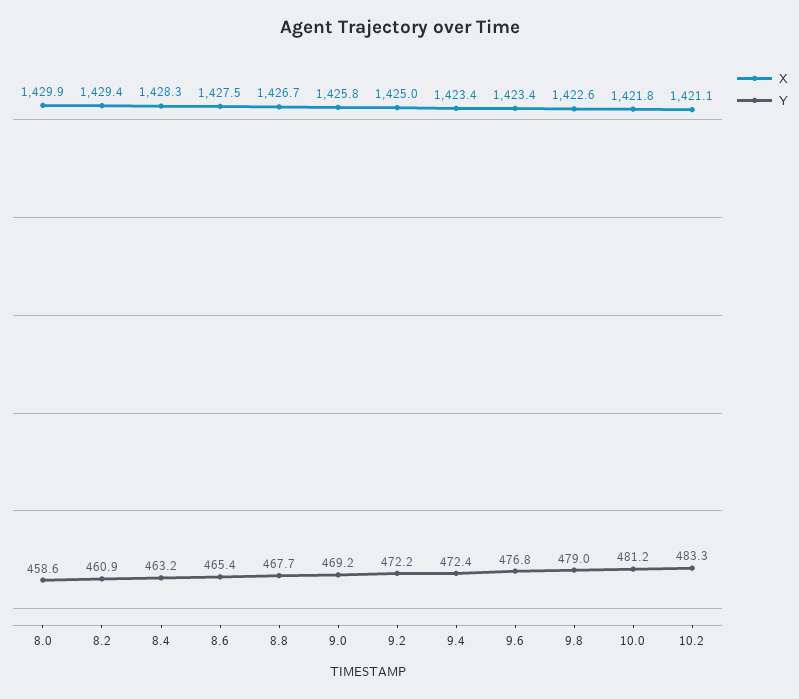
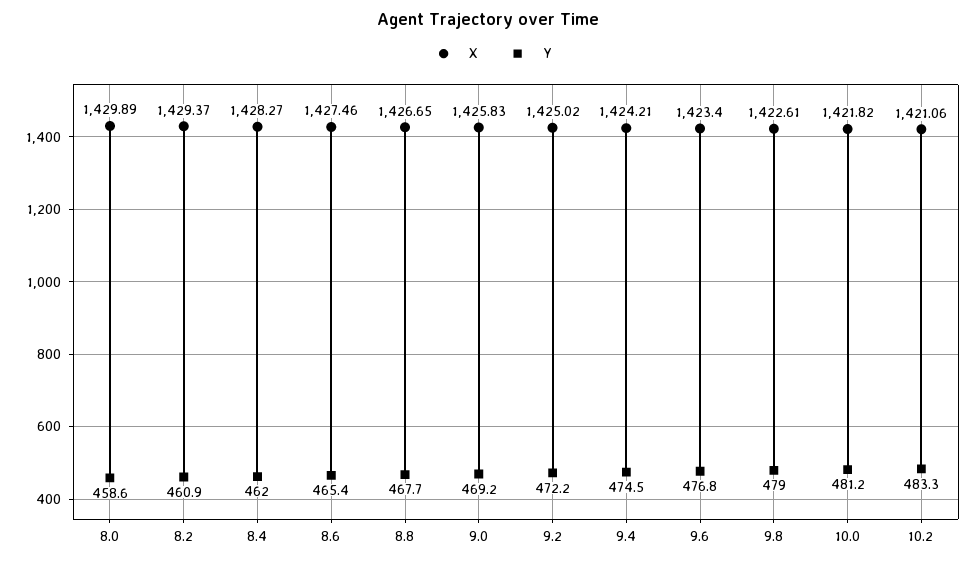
Y, 8.4: 463.2 -> 462
X, 9.4: 1423.4 -> 1424.21
Y, 9.4: 472.4 -> 474.5

